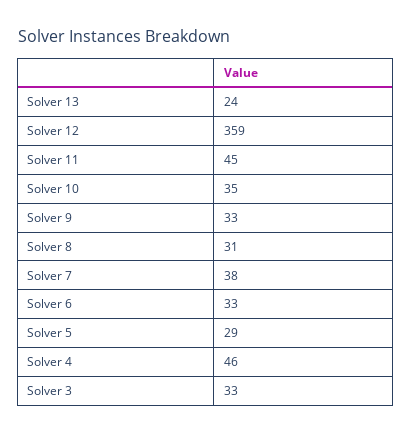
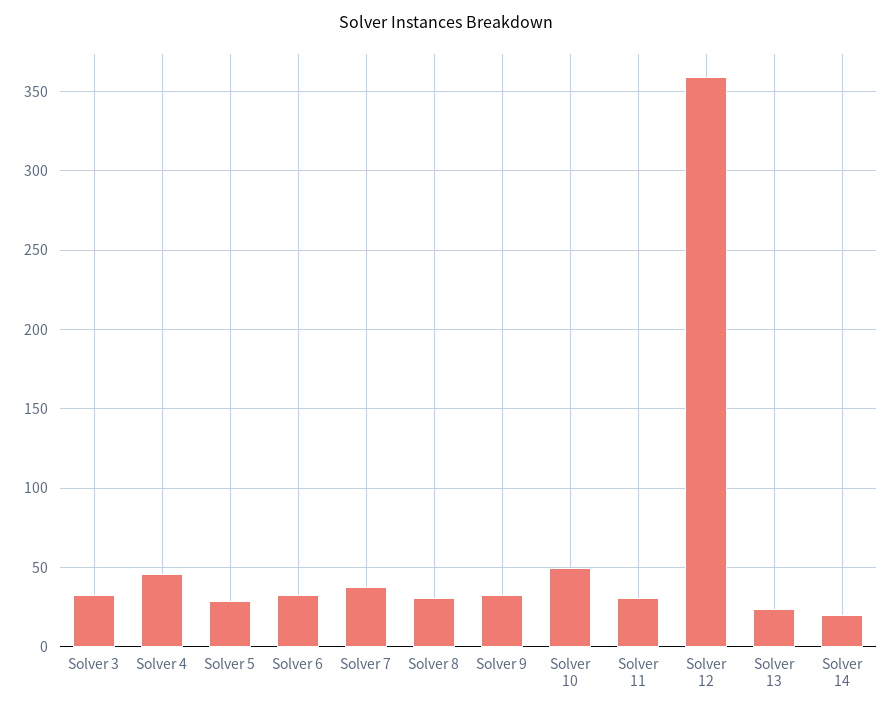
Solver 11: 45 -> 30
Solver 10: 35 -> 50
Solver 14: none -> 20

